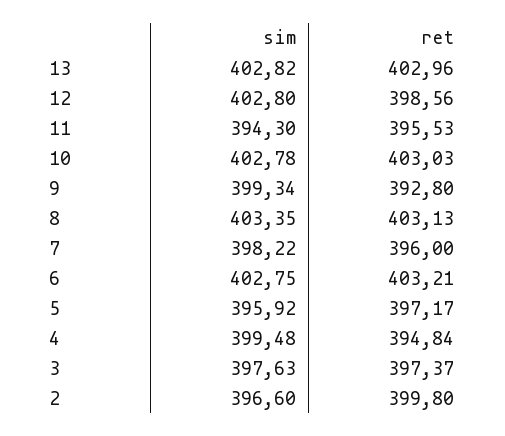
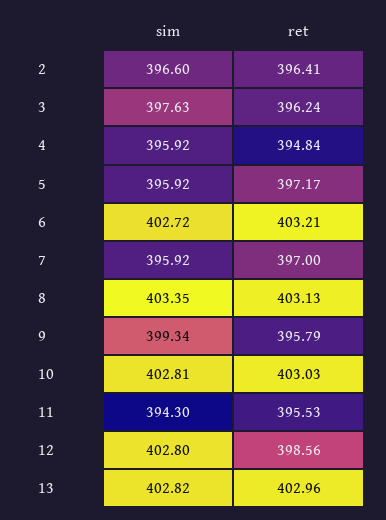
sim, 10: 402.78 -> 402.81
ret, 9: 392.8 -> 395.79
sim, 7: 398.22 -> 395.92
ret, 7: 396 -> 397
sim, 6: 402.75 -> 402.72
sim, 4: 399.48 -> 395.92
ret, 3: 397.37 -> 396.24
ret, 2: 399.8 -> 396.41

